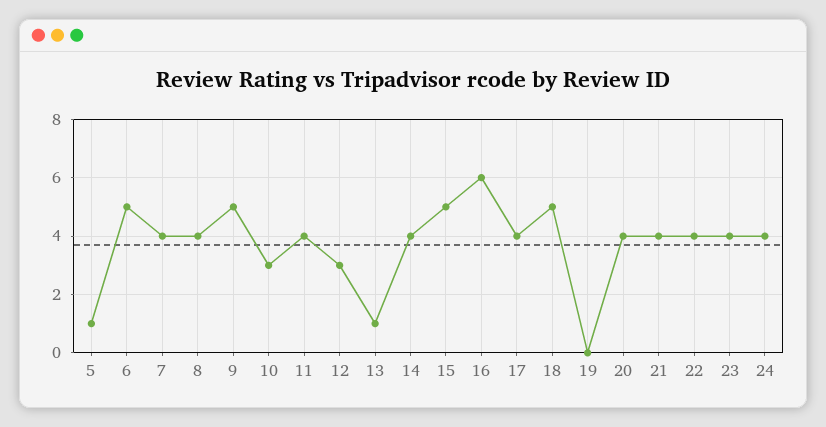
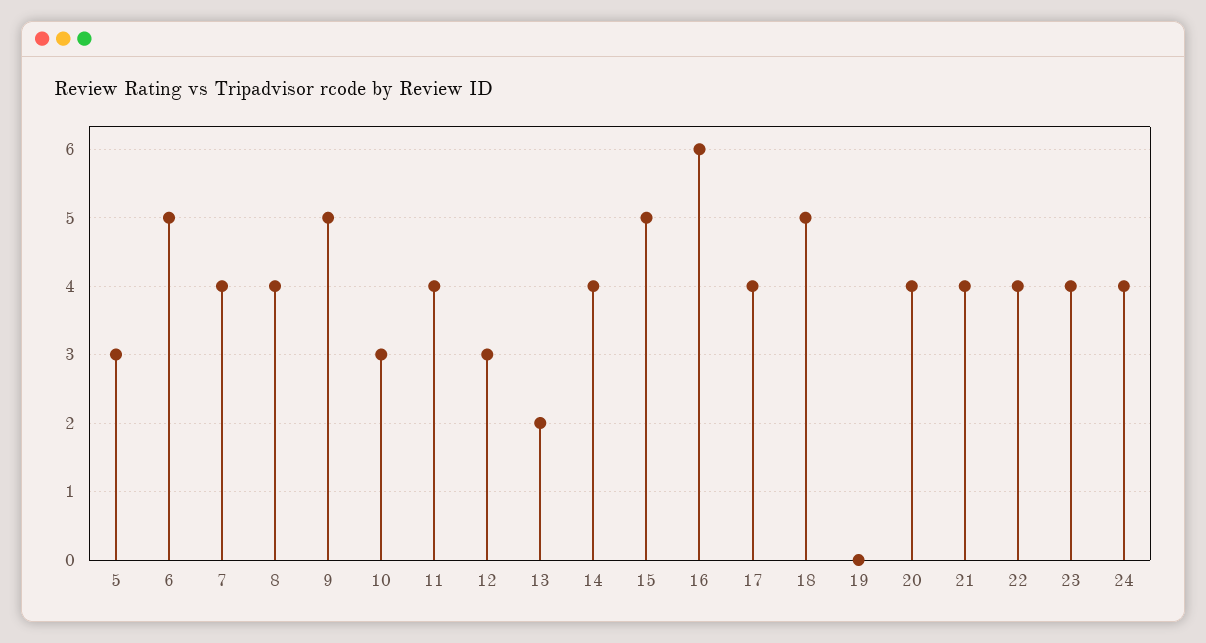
5: 1 -> 3
13: 1 -> 2

